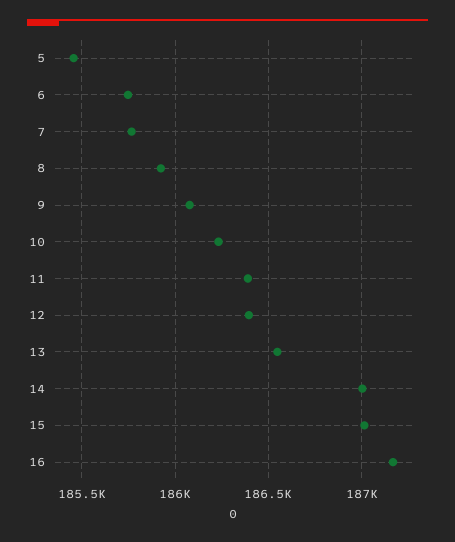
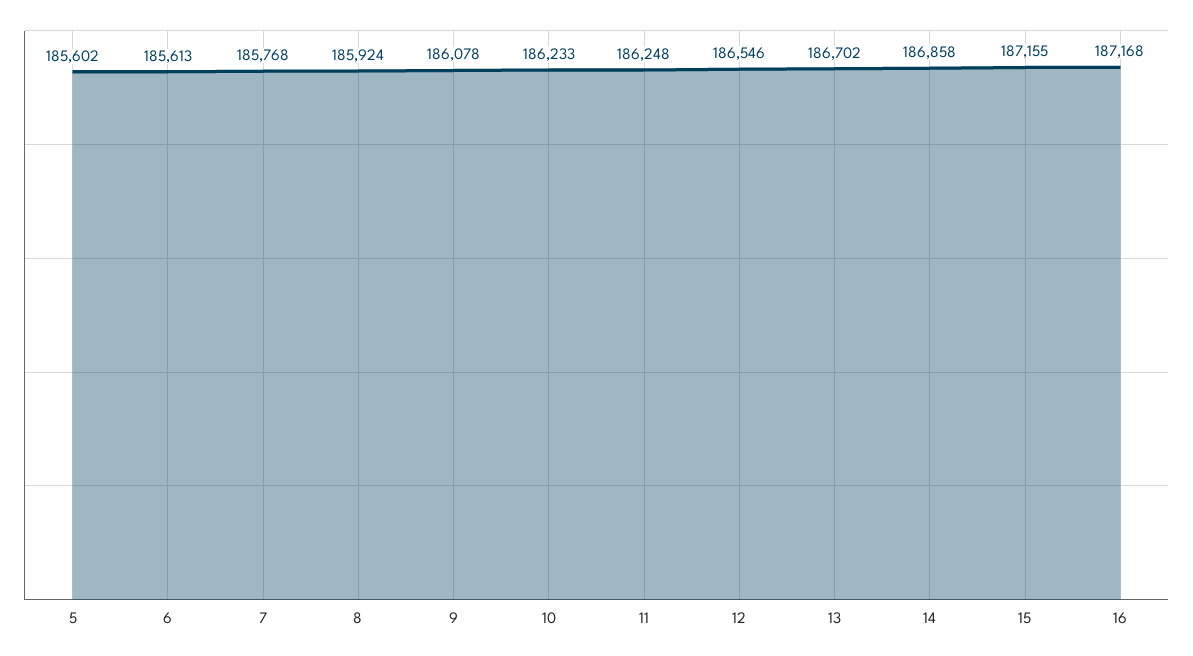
5: 185450 -> 185602
6: 185750 -> 185613
11: 186400 -> 186248
12: 186400 -> 186546
13: 186550 -> 186702
14: 187000 -> 186858
15: 187000 -> 187155

